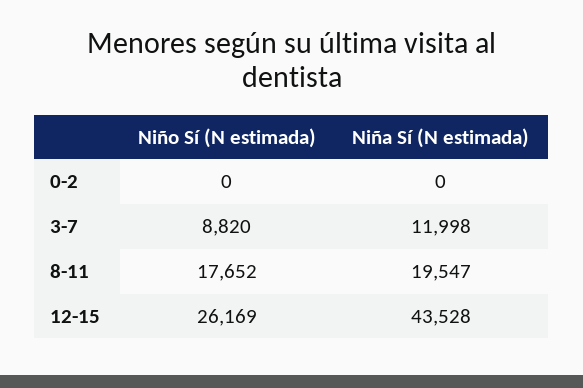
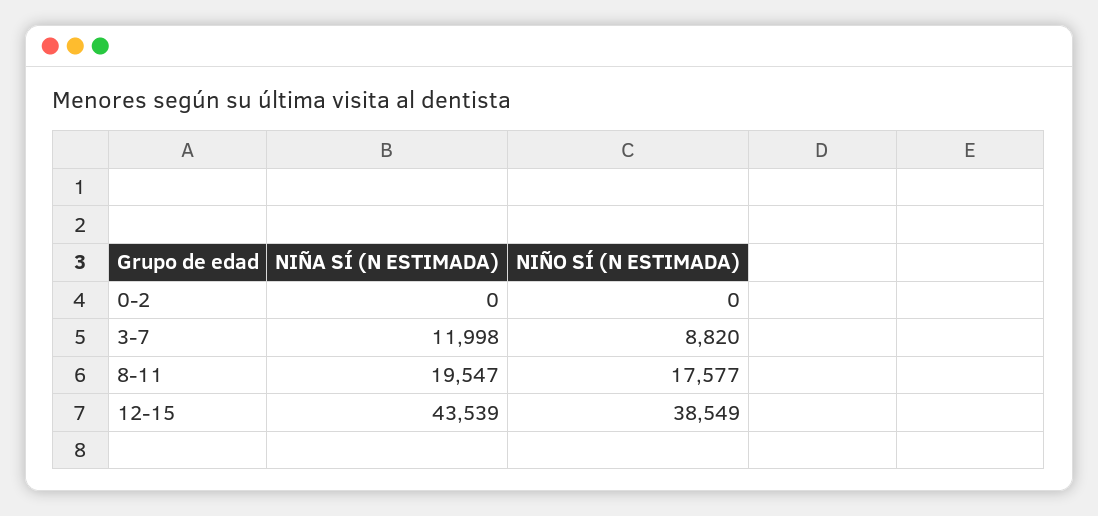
Niño Sí (N estimada), 8-11: 17652 -> 17577
Niño Sí (N estimada), 12-15: 26169 -> 38549
Niña Sí (N estimada), 12-15: 43528 -> 43539

